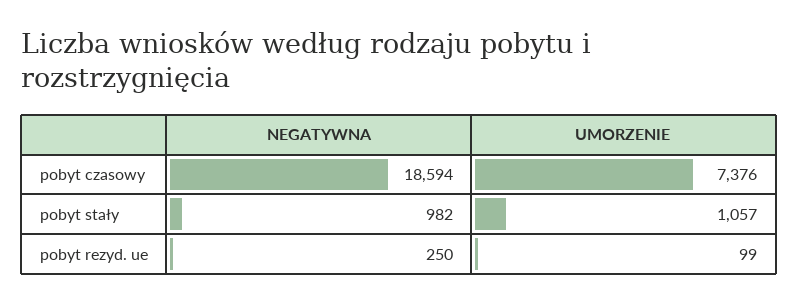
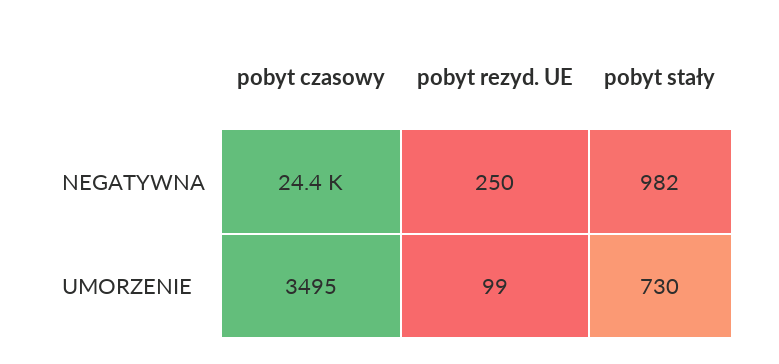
NEGATYWNA, pobyt czasowy: 18594 -> 24400
UMORZENIE, pobyt czasowy: 7376 -> 3495
UMORZENIE, pobyt stały: 1057 -> 730

